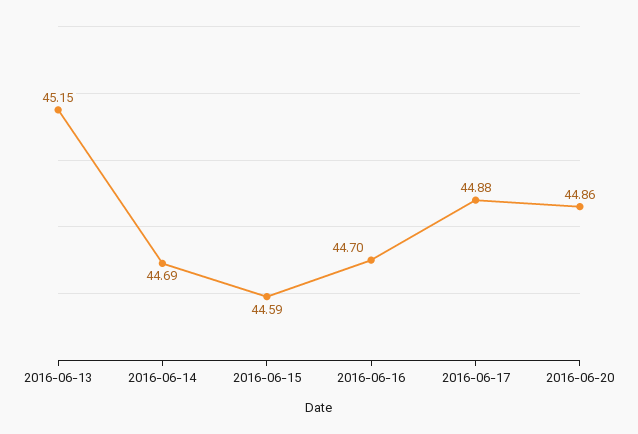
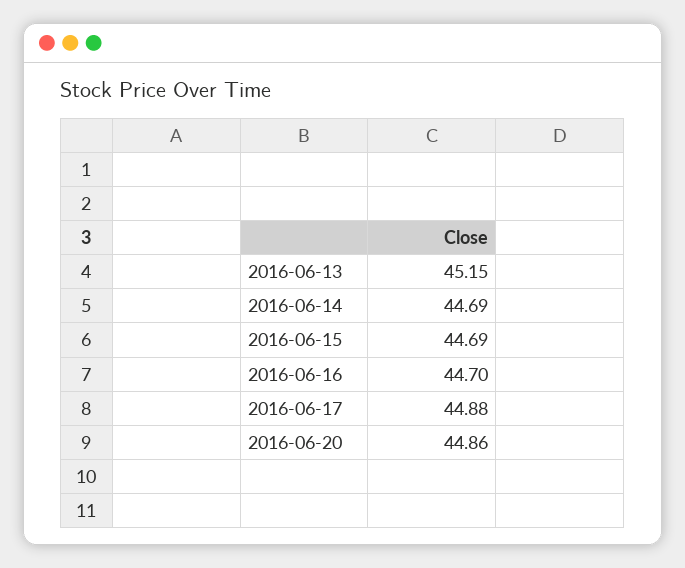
2016-06-15: 44.59 -> 44.69

